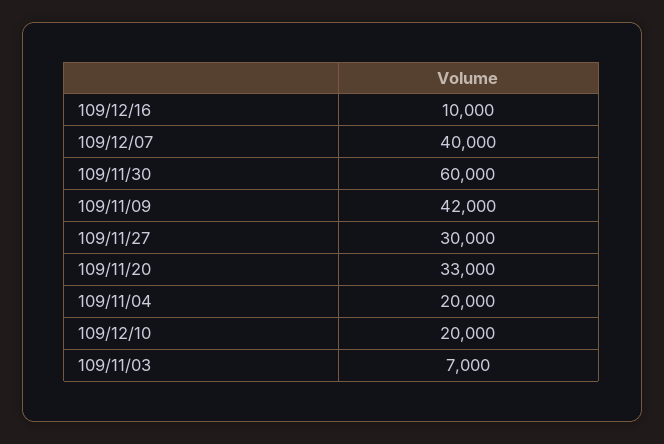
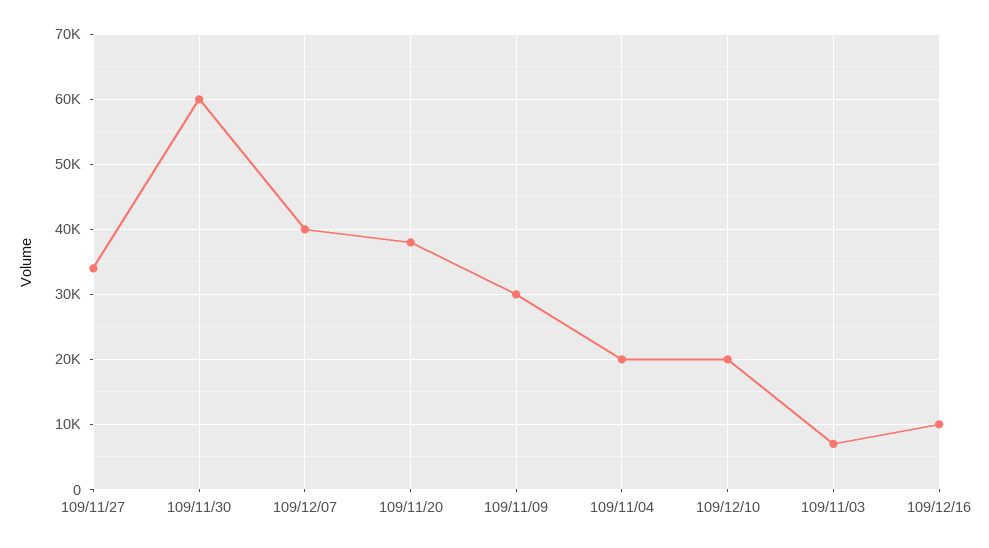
109/11/09: 42000 -> 30000
109/11/27: 30000 -> 34000
109/11/20: 33000 -> 38000

